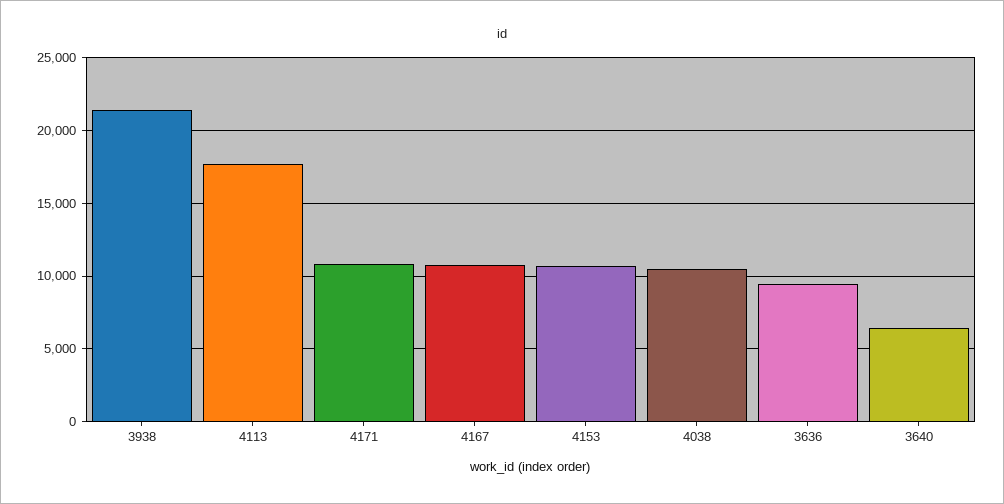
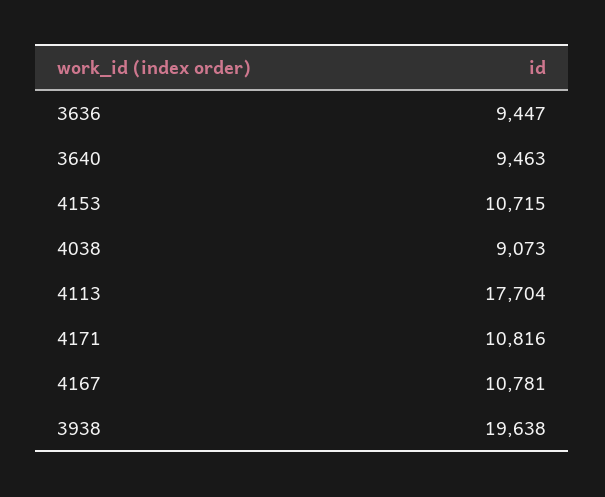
3938: 21500 -> 19638
4038: 10500 -> 9073
3640: 6500 -> 9463

